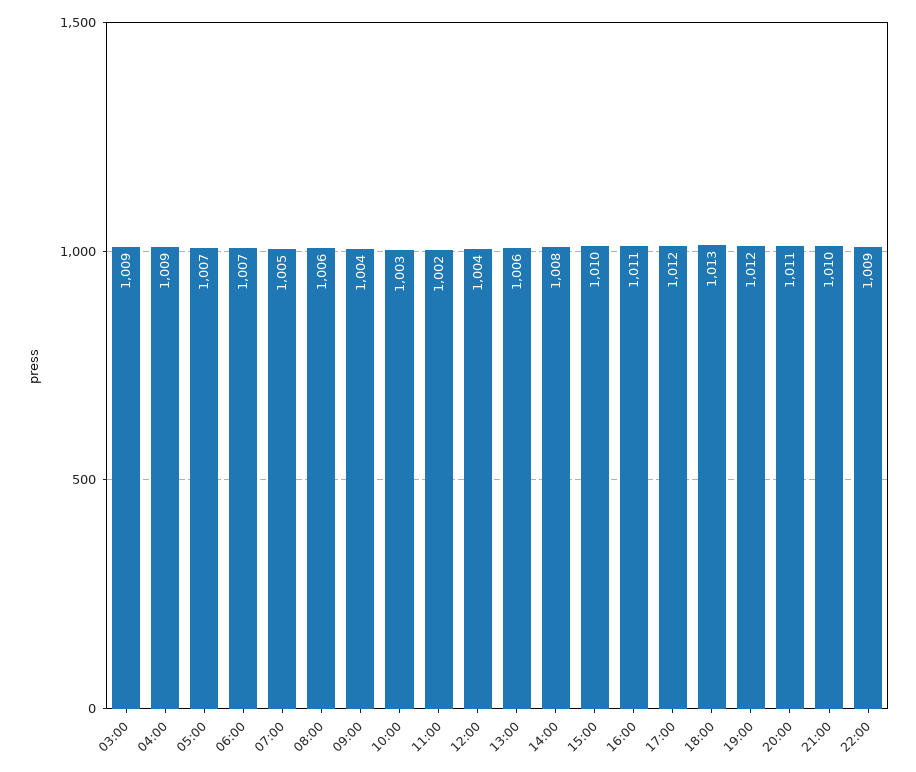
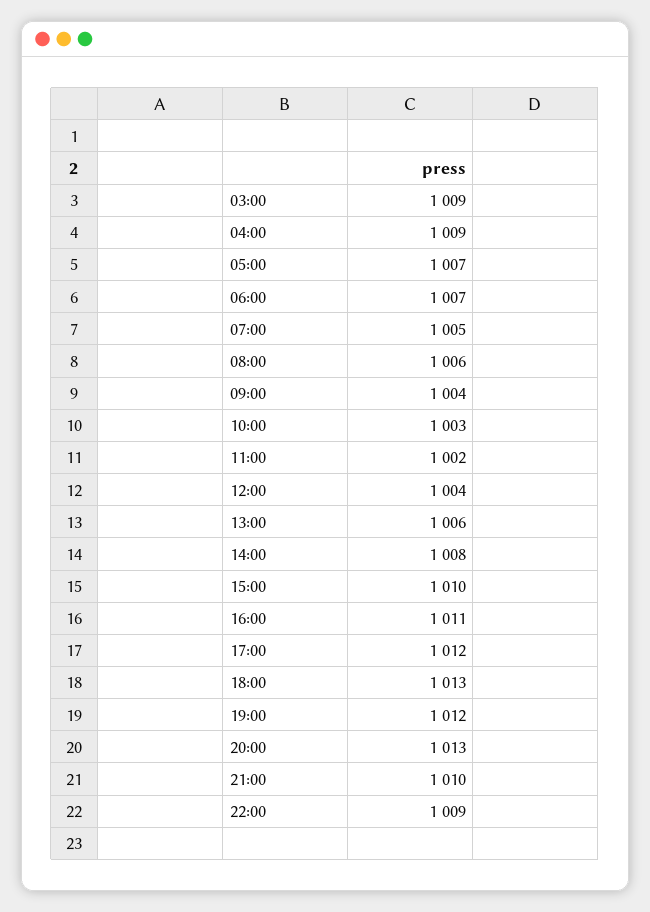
20:00: 1011 -> 1013

